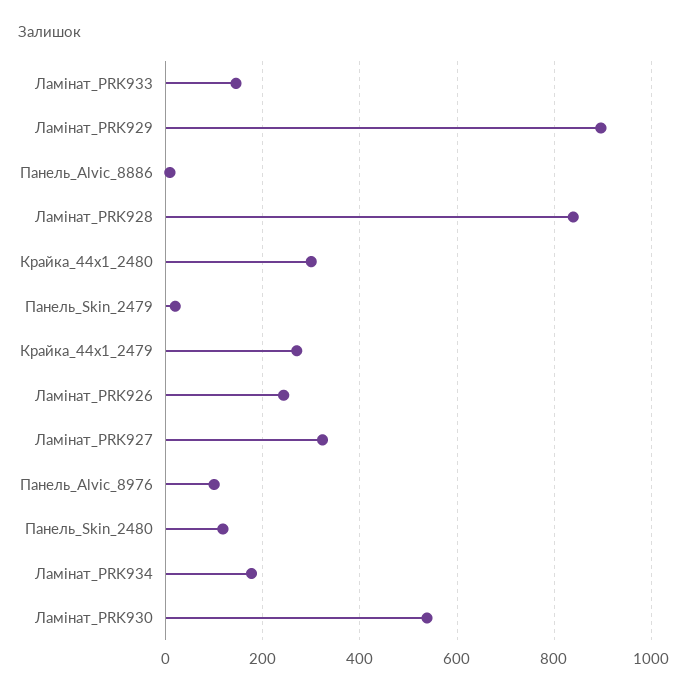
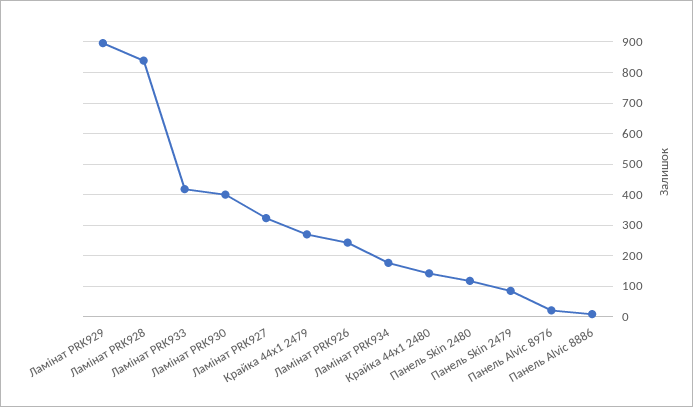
Ламінат_PRK933: 140 -> 420
Крайка_44x1_2480: 300 -> 140
Панель_Skin_2479: 20 -> 80
Панель_Alvic_8976: 100 -> 20
Ламінат_PRK930: 540 -> 400

